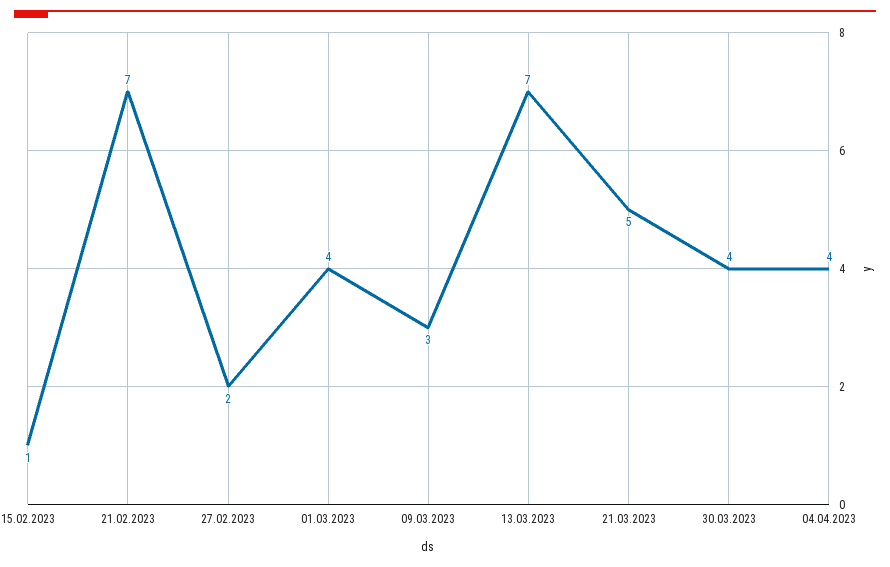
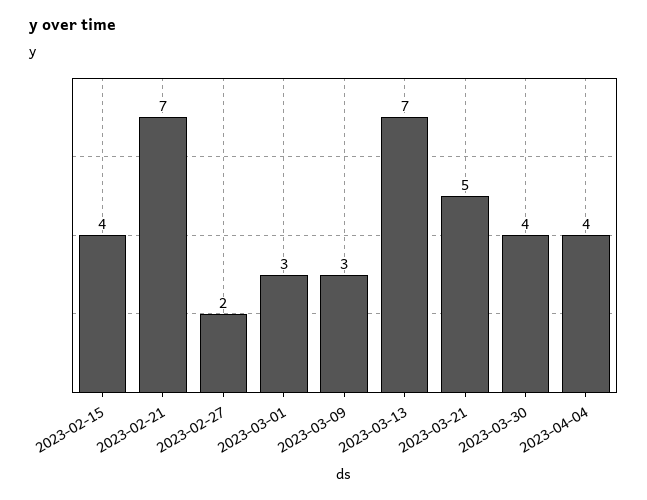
15.02.2023: 1 -> 4
01.03.2023: 4 -> 3

